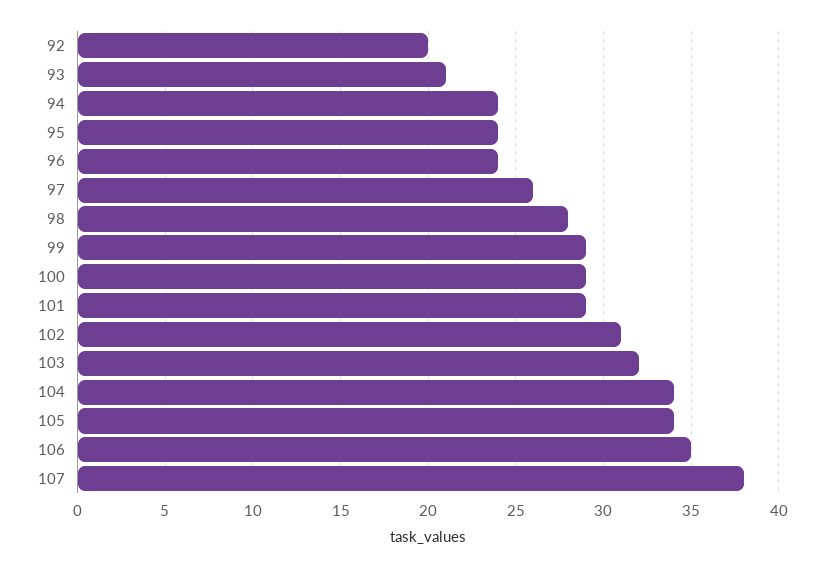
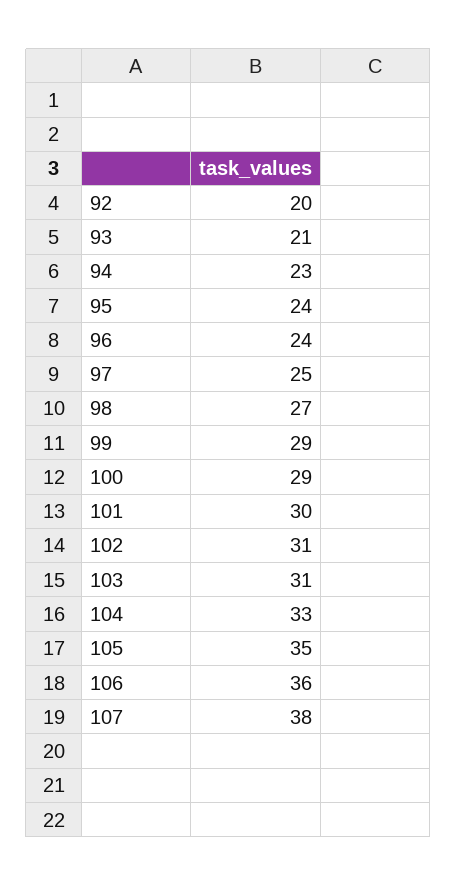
94: 24 -> 23
97: 26 -> 25
98: 28 -> 27
101: 29 -> 30
103: 32 -> 31
104: 34 -> 33
105: 34 -> 35
106: 35 -> 36

